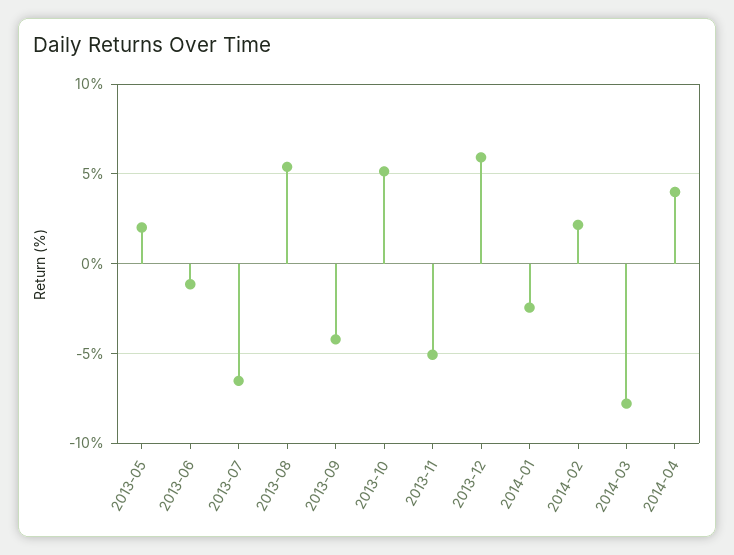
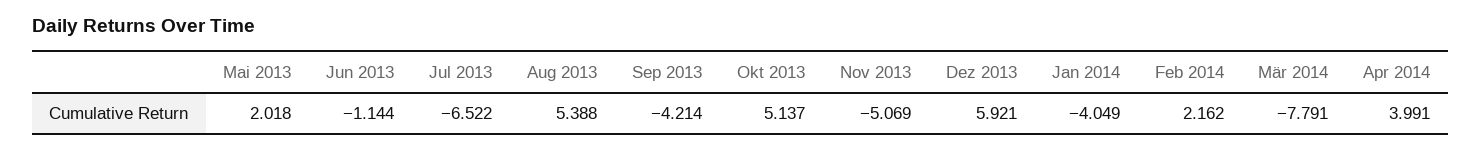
2014-01: -2.5 -> -4.049

